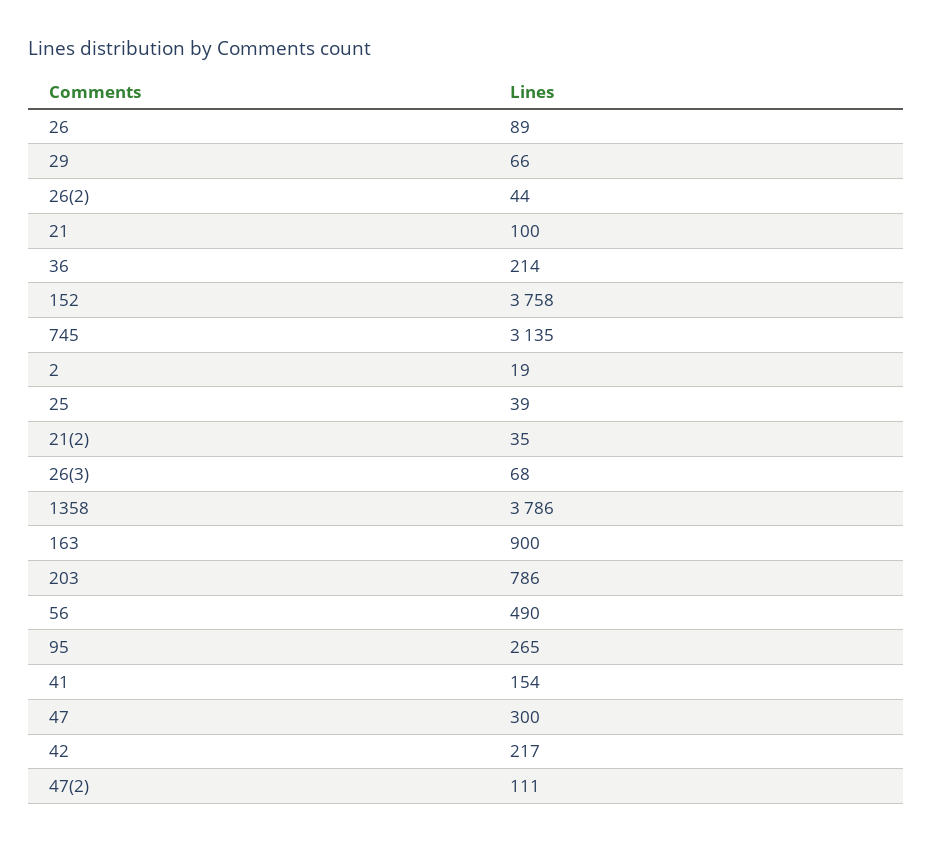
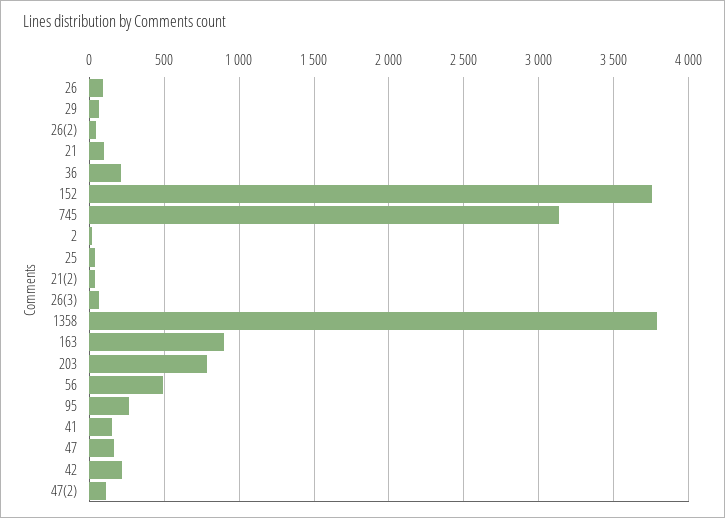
47: 300 -> 150

